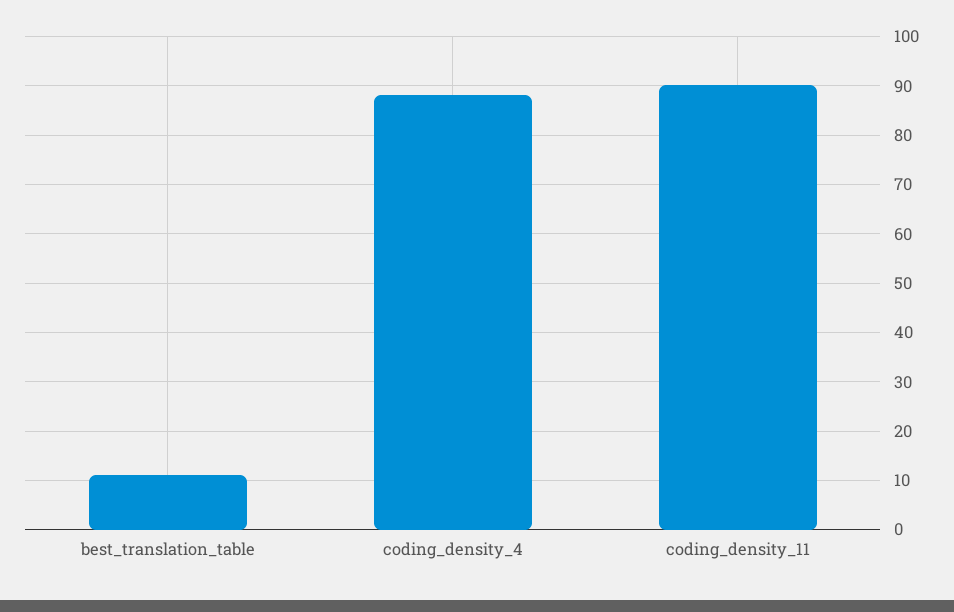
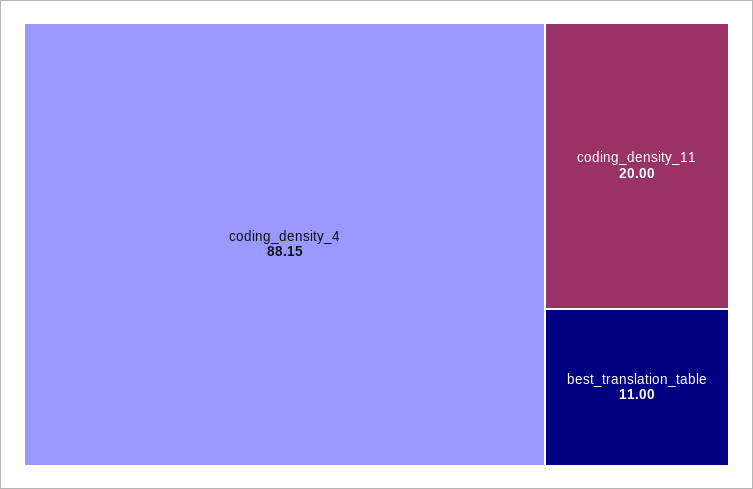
coding_density_11: 90 -> 20

